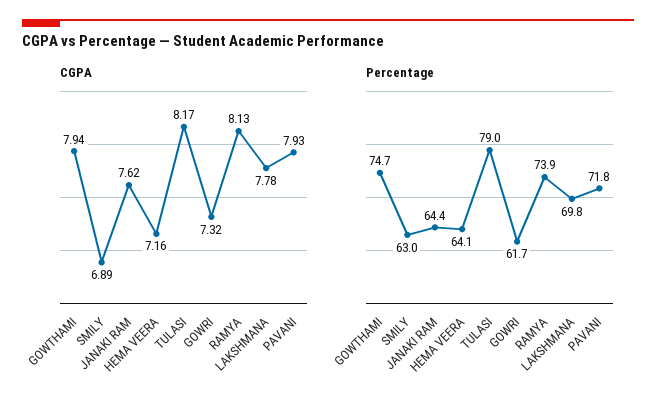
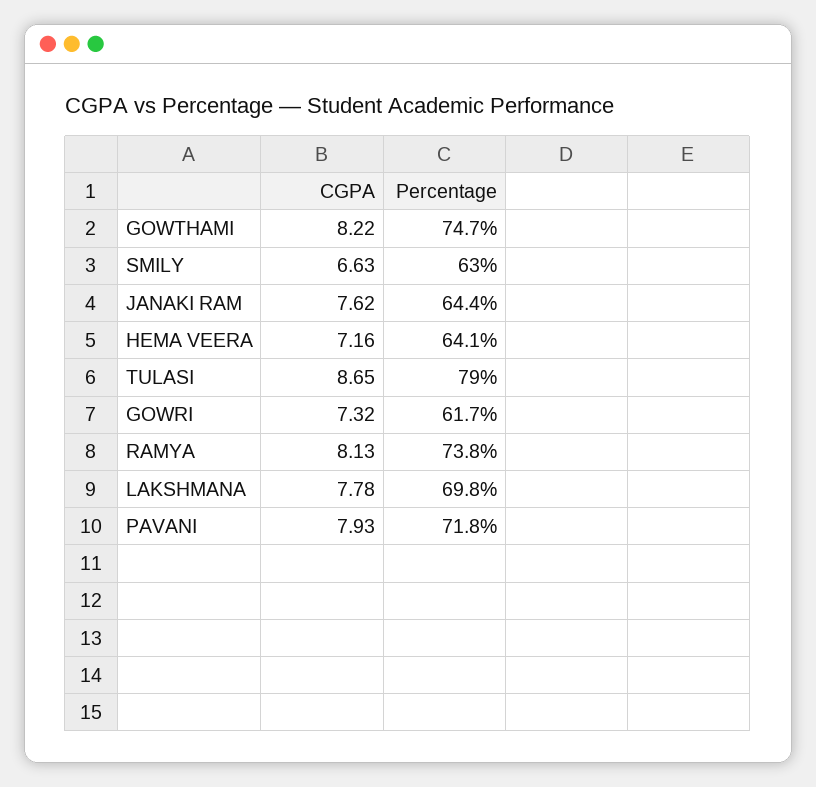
CGPA, GOWTHAMI: 7.94 -> 8.22
CGPA, SMILY: 6.89 -> 6.63
CGPA, TULASI: 8.17 -> 8.65
Percentage, RAMYA: 73.9 -> 73.8

